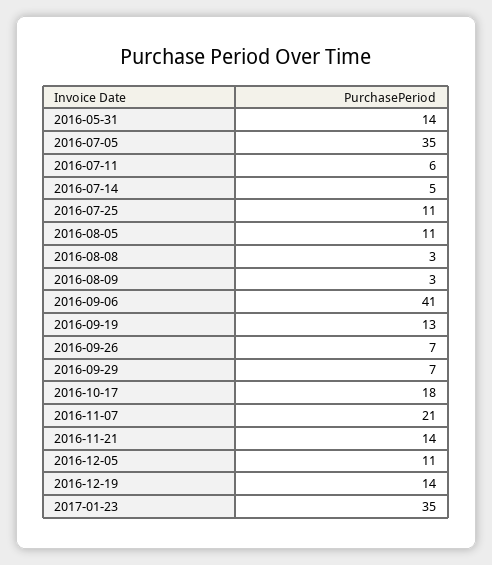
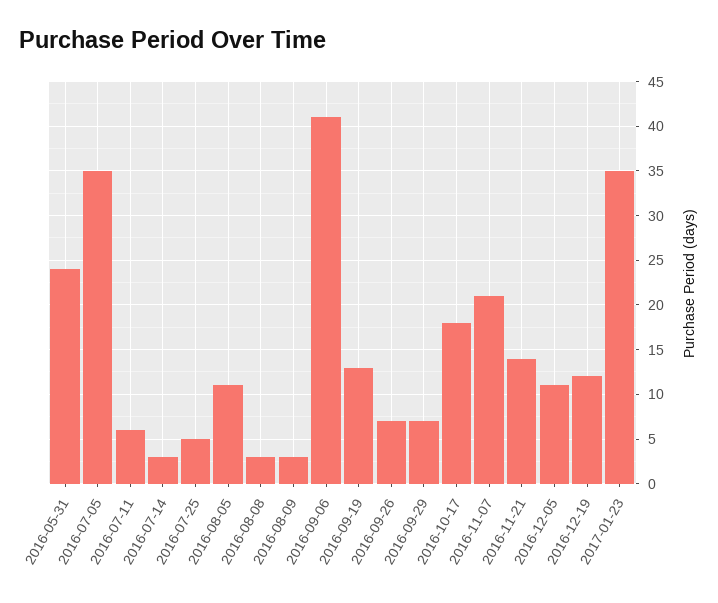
2016-05-31: 14 -> 24
2016-07-14: 5 -> 3
2016-07-25: 11 -> 5
2016-12-19: 14 -> 12

